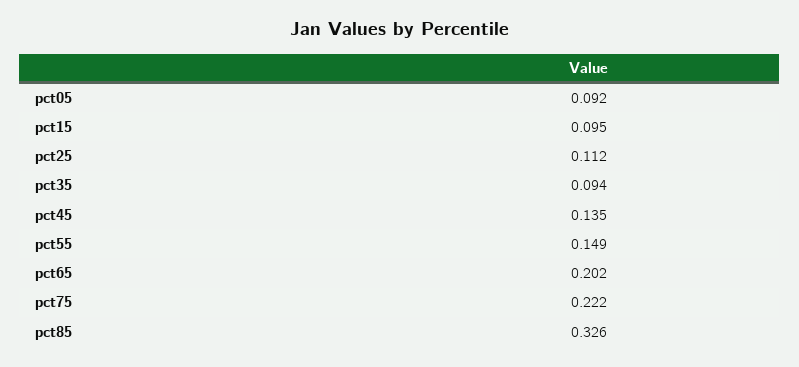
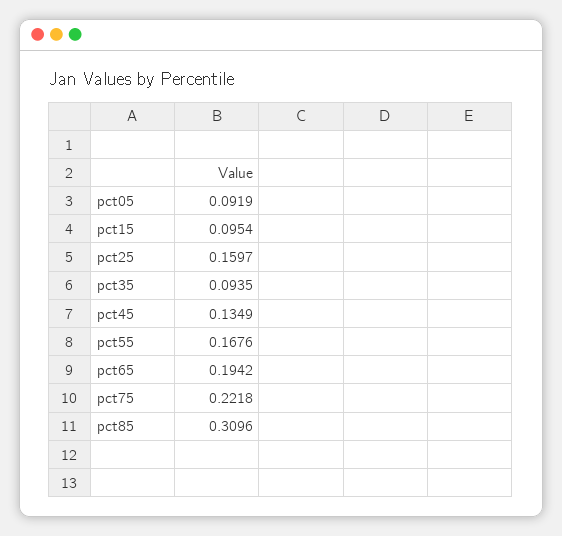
pct25: 0.112 -> 0.1597
pct55: 0.149 -> 0.1676
pct65: 0.202 -> 0.1942
pct85: 0.326 -> 0.3096

